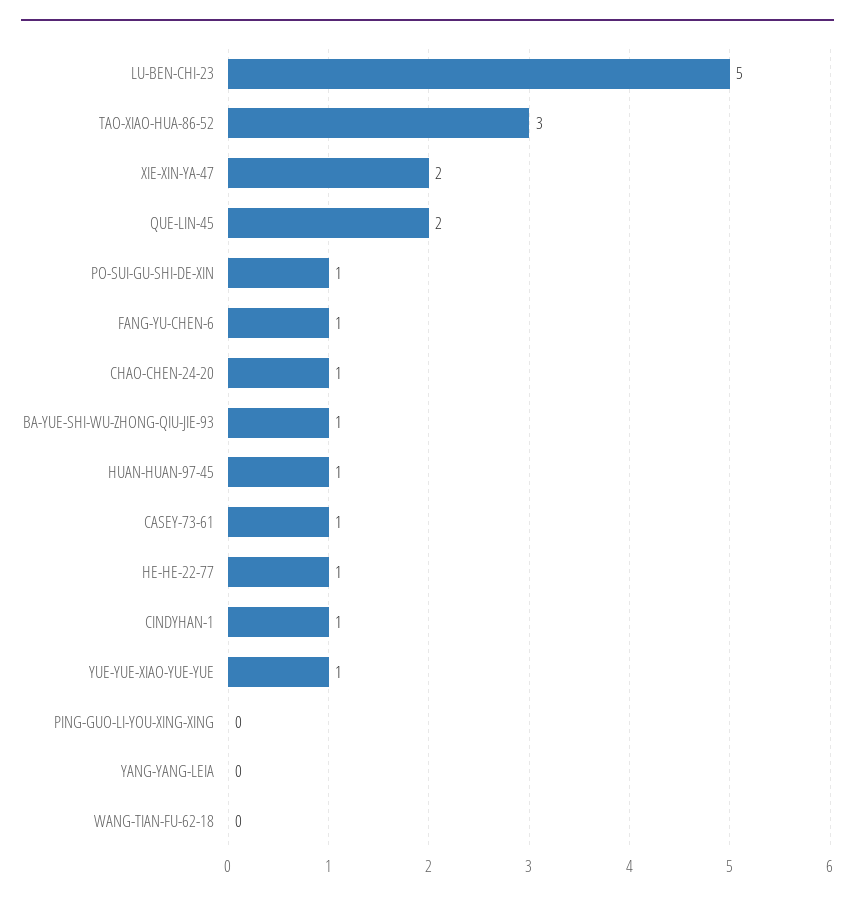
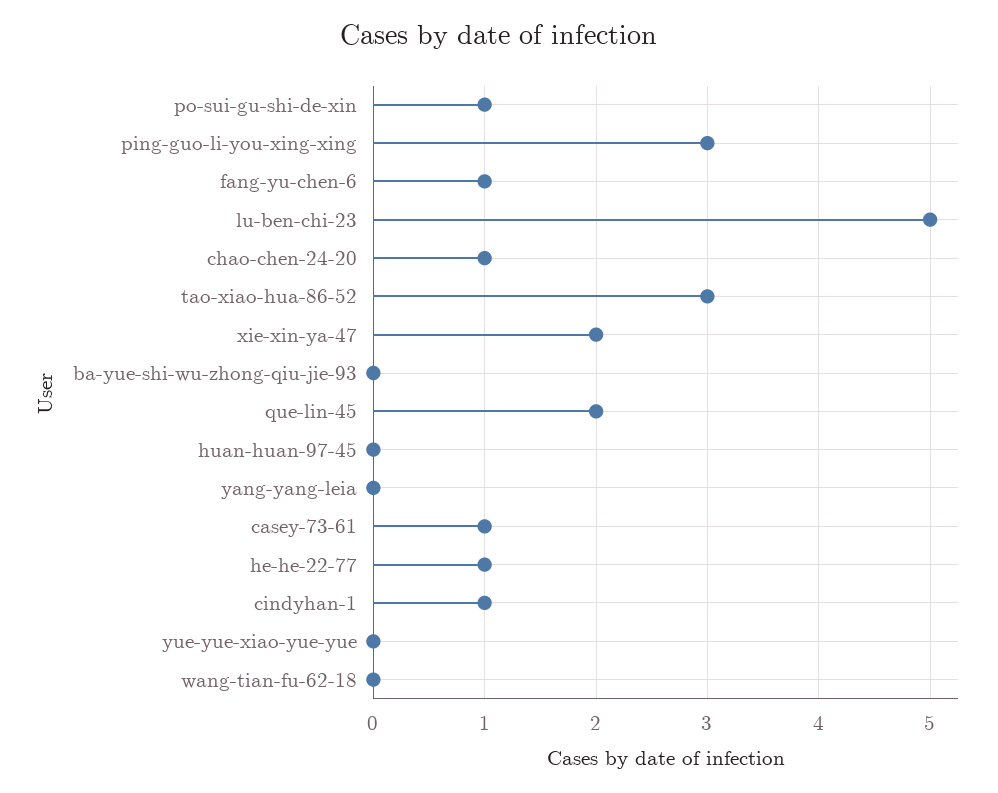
BA-YUE-SHI-WU-ZHONG-QIU-JIE-93: 1 -> 0
HUAN-HUAN-97-45: 1 -> 0
YUE-YUE-XIAO-YUE-YUE: 1 -> 0
PING-GUO-LI-YOU-XING-XING: 0 -> 3

